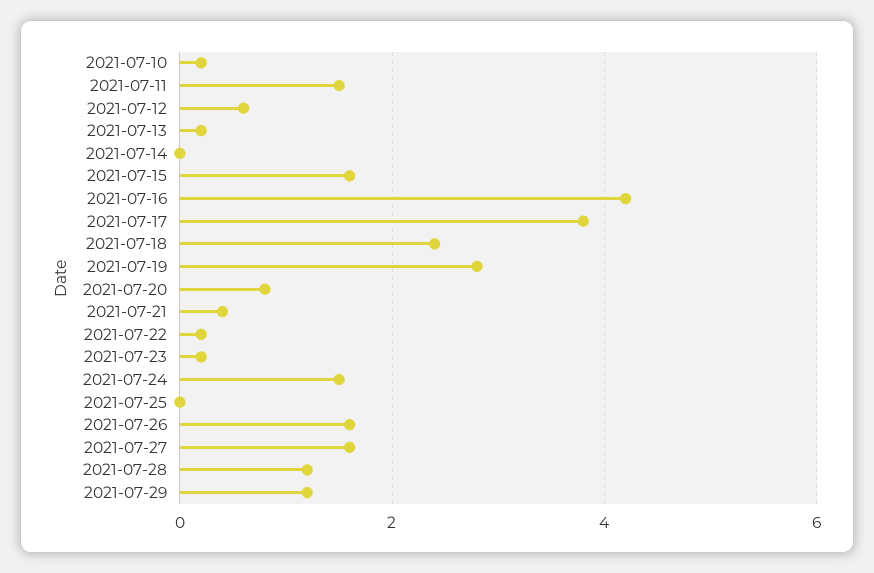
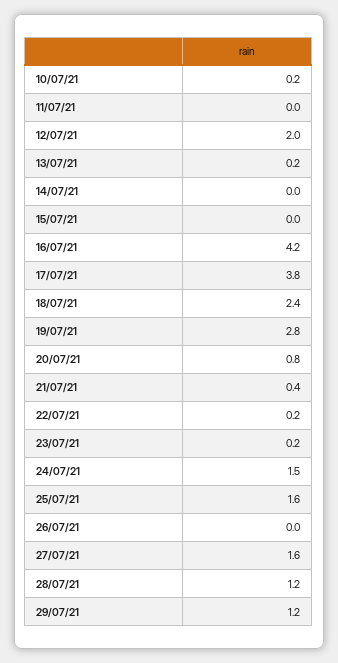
2021-07-11: 1.5 -> 0
2021-07-12: 0.5 -> 2
2021-07-15: 1.5 -> 0
2021-07-25: 0 -> 1.6
2021-07-26: 1.5 -> 0

